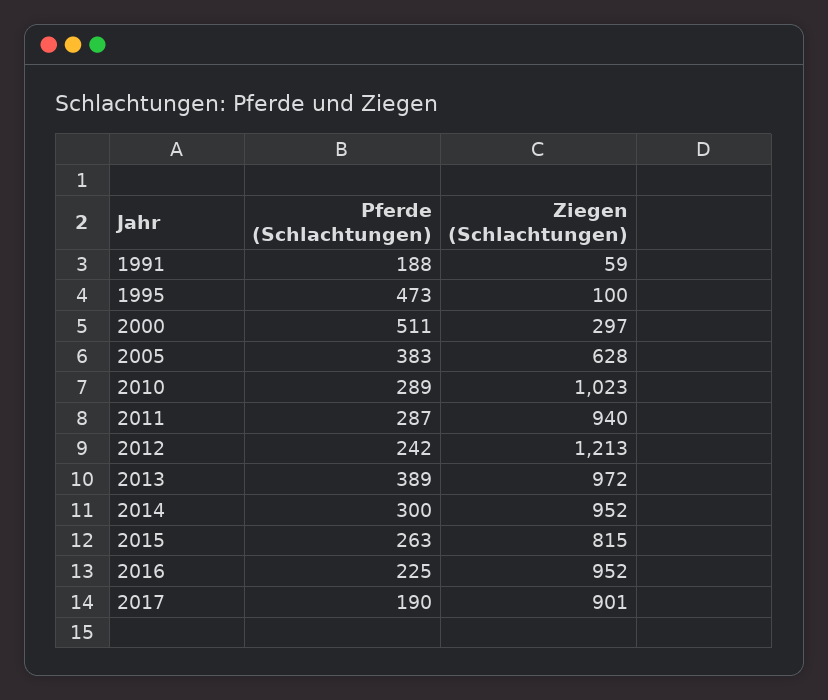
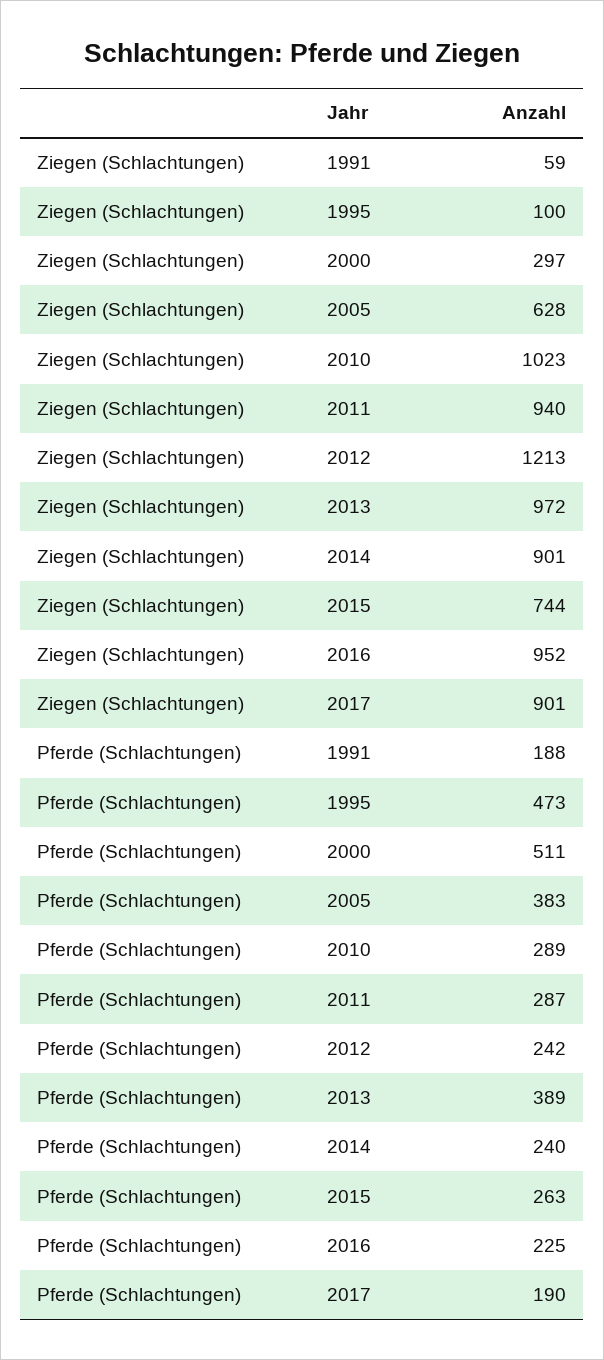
Pferde (Schlachtungen), 2014: 300 -> 240
Ziegen (Schlachtungen), 2014: 952 -> 901
Ziegen (Schlachtungen), 2015: 815 -> 744

